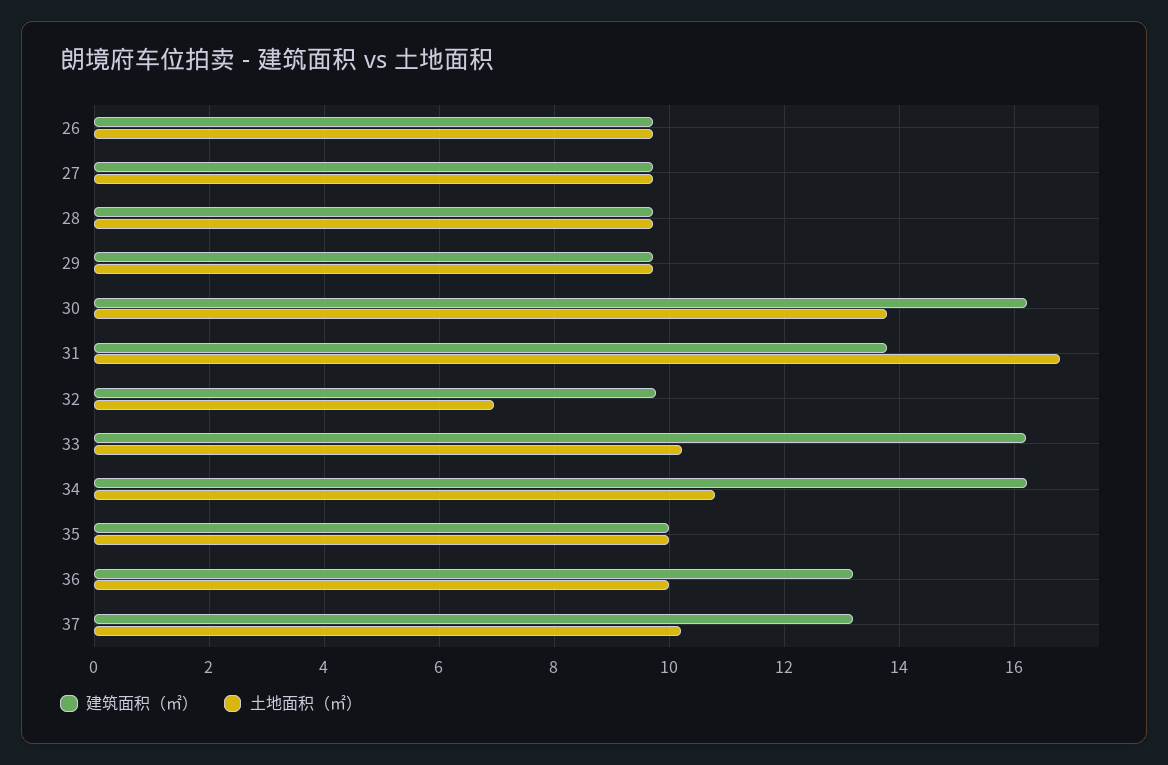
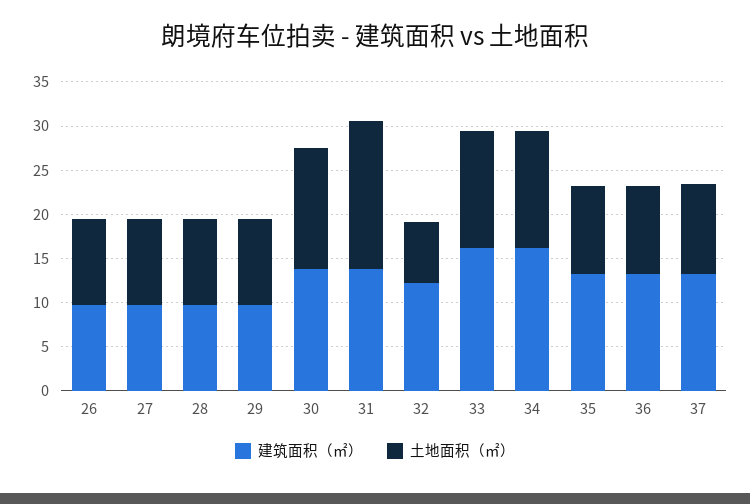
建筑面积（㎡）, 30: 16.2 -> 14
建筑面积（㎡）, 32: 9.8 -> 12
土地面积（㎡）, 33: 10.2 -> 13
土地面积（㎡）, 34: 10.8 -> 13
建筑面积（㎡）, 35: 10 -> 13

